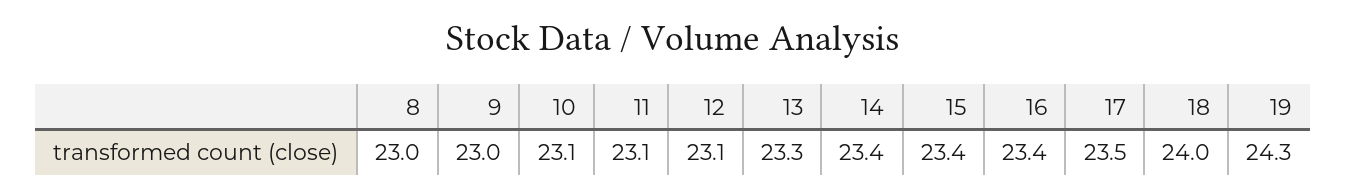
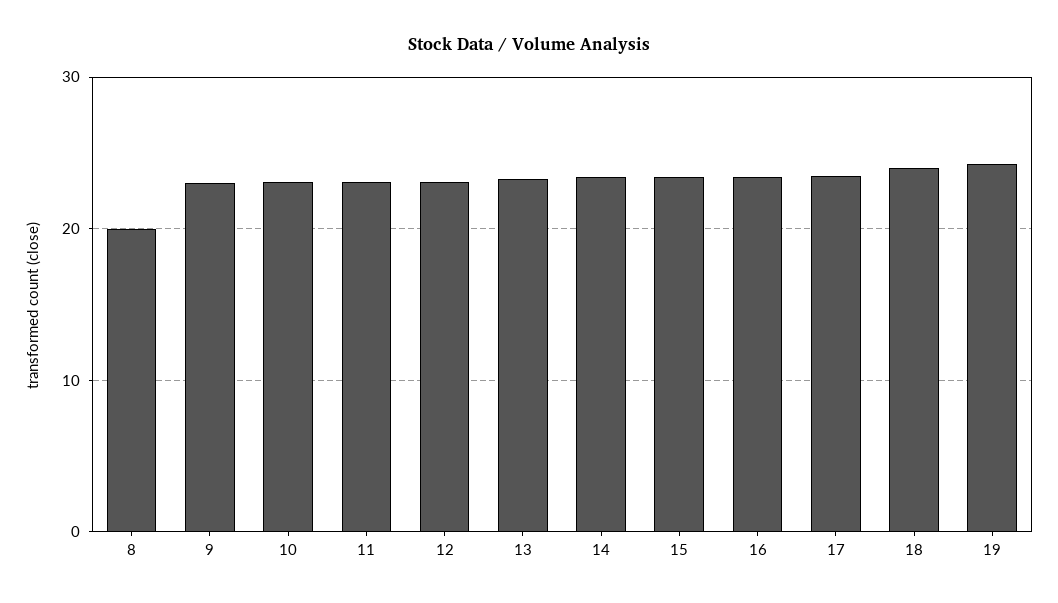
8: 23 -> 20

